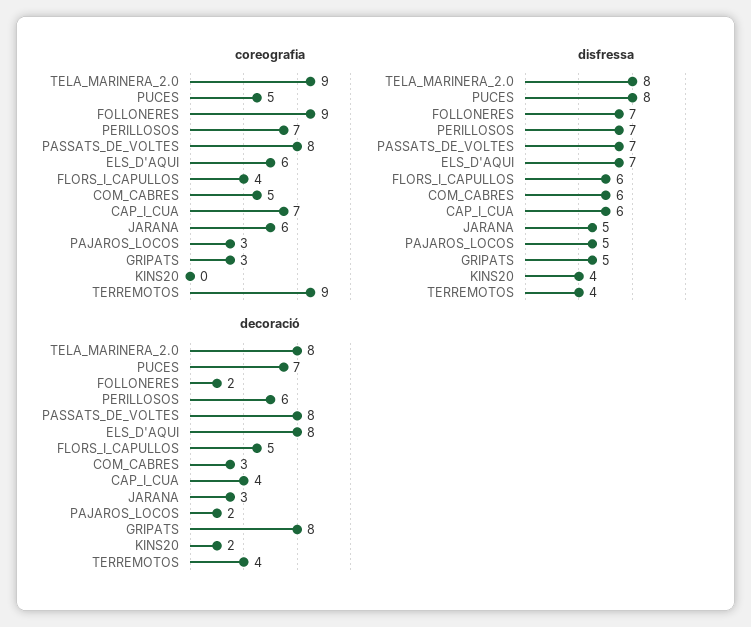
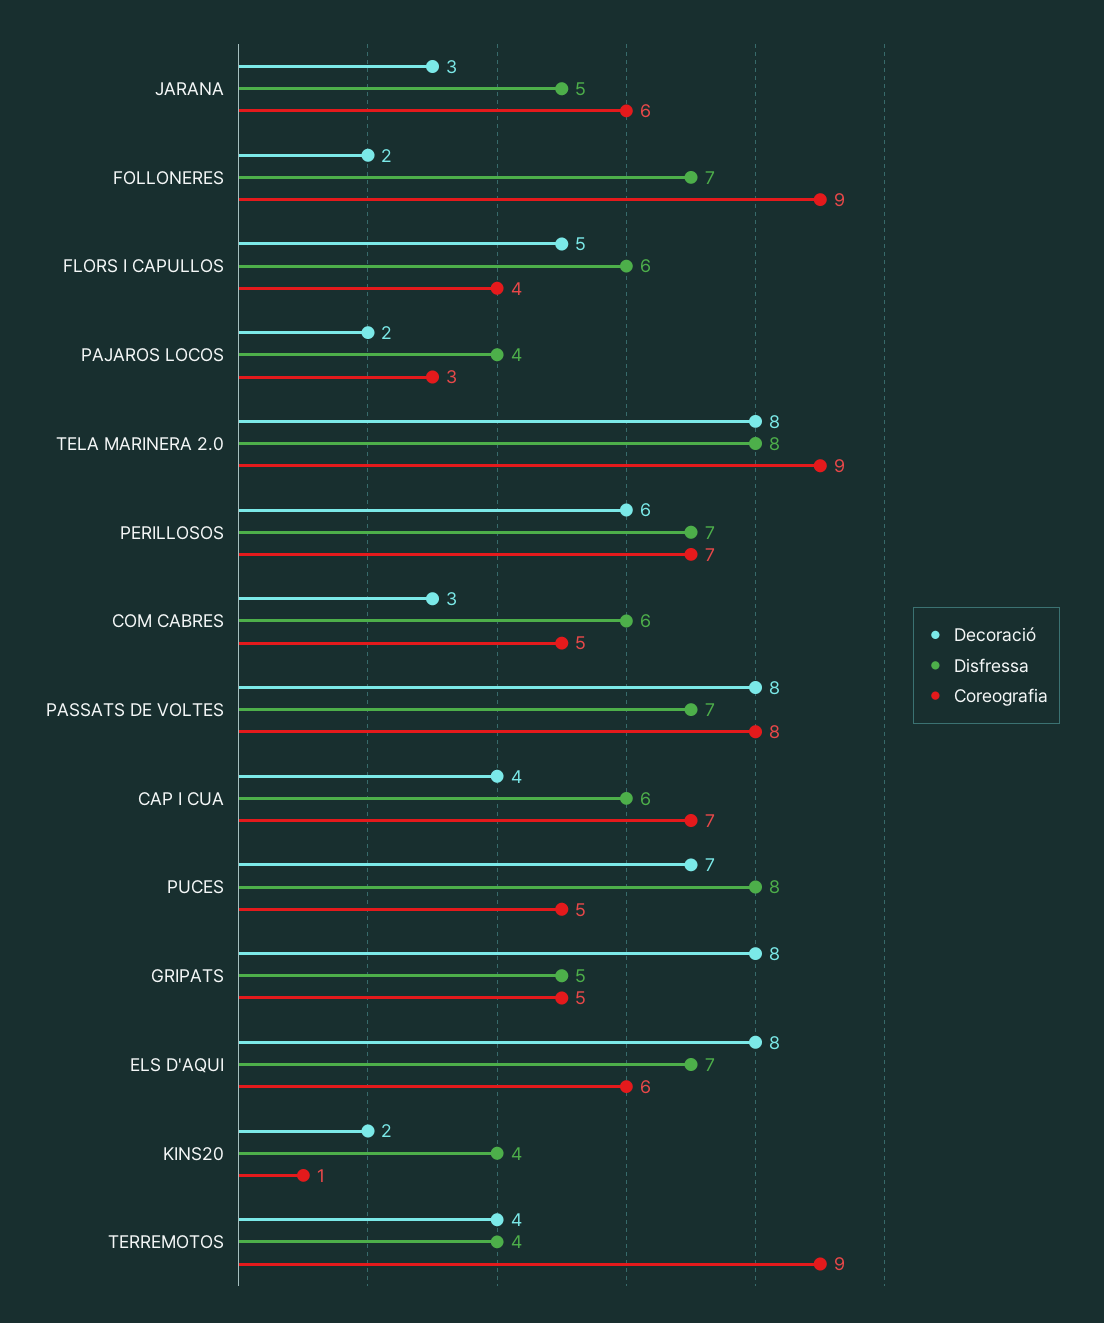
coreografia, GRIPATS: 3 -> 5
coreografia, KINS20: 0 -> 1
disfressa, PAJAROS_LOCOS: 5 -> 4

